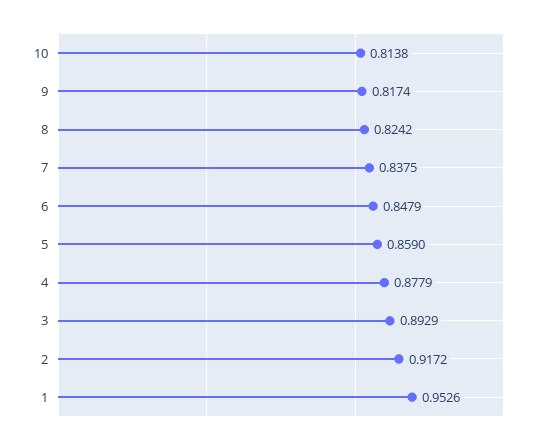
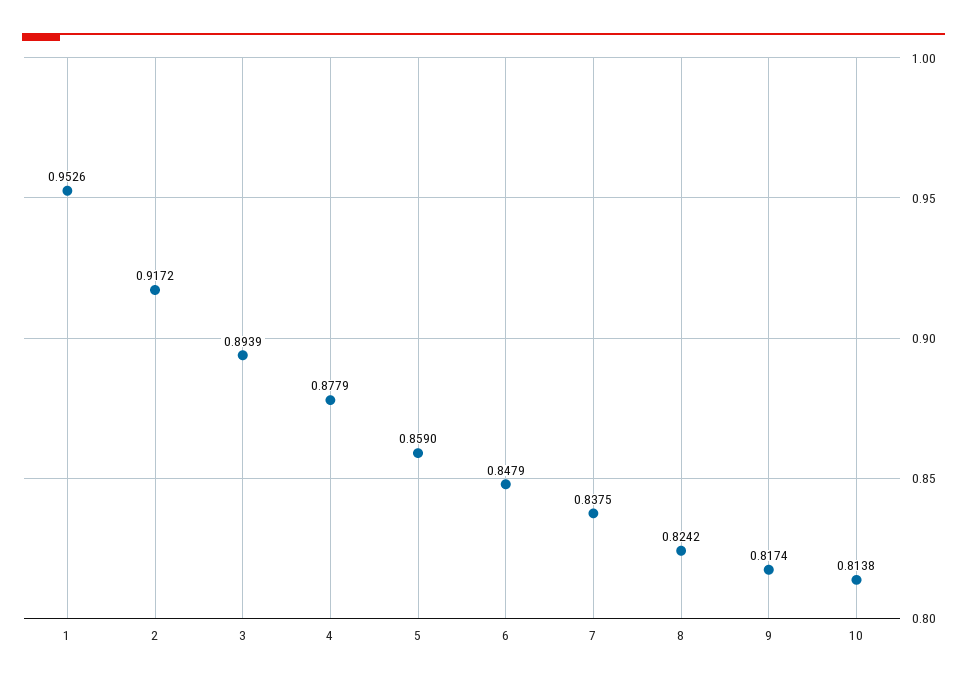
3: 0.8929 -> 0.8939

